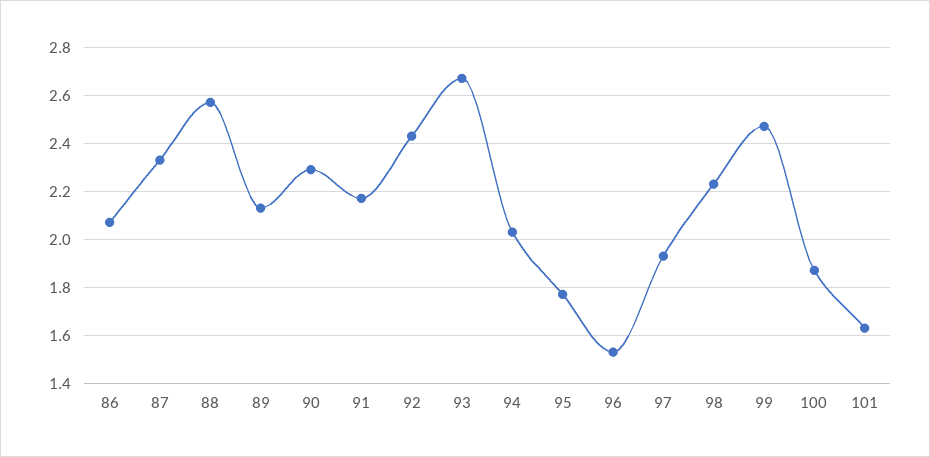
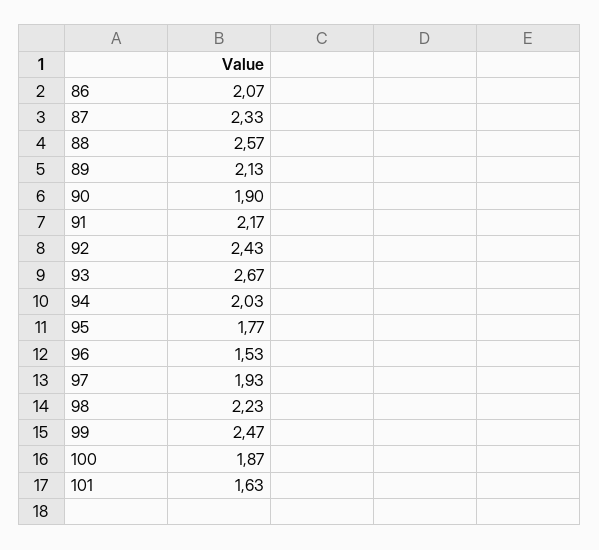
90: 2.3 -> 1.9

